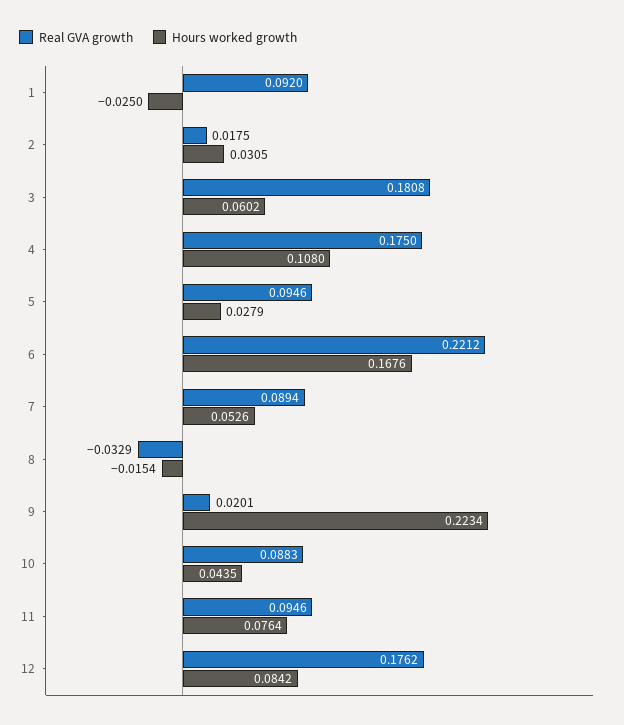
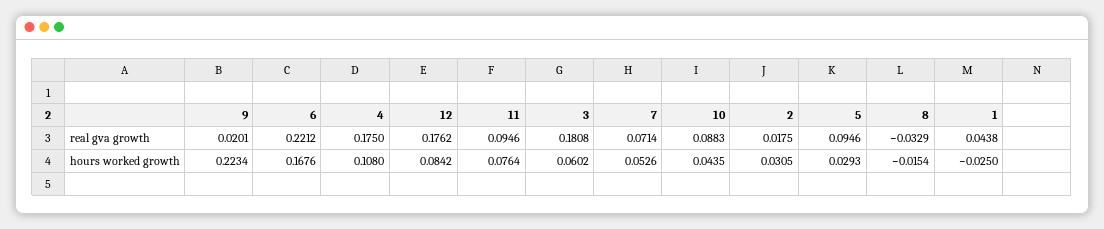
Real GVA growth, 1: 0.092 -> 0.0438
Hours worked growth, 5: 0.0279 -> 0.0293
Real GVA growth, 7: 0.0894 -> 0.0714

